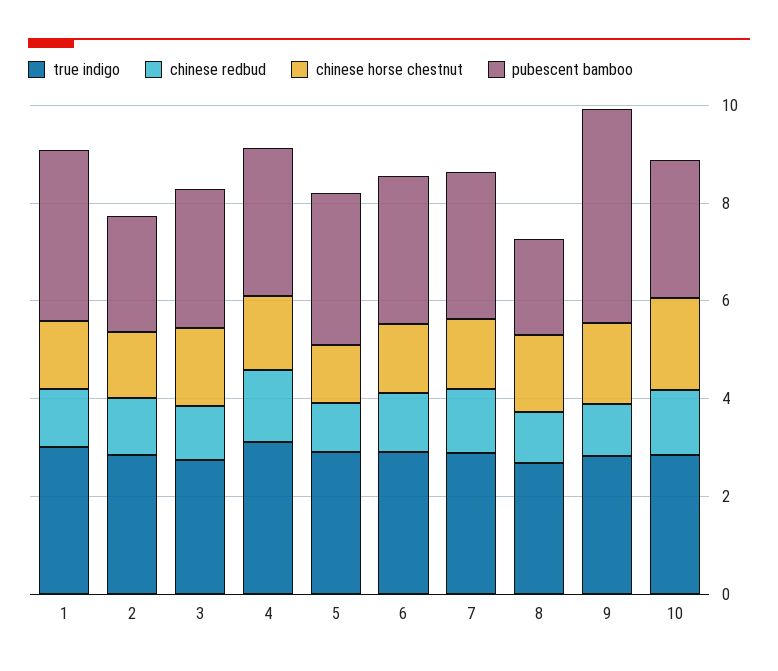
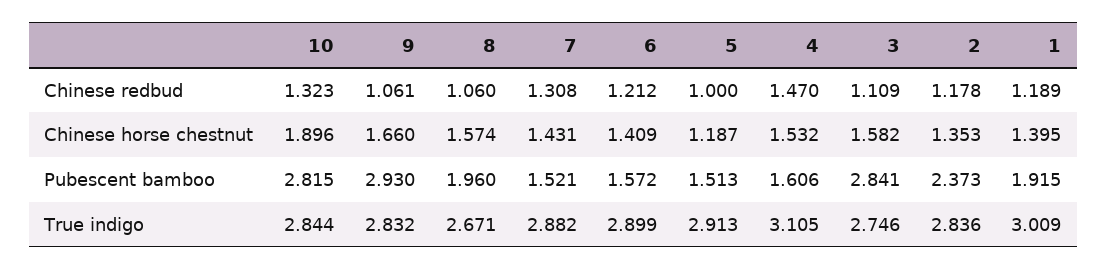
pubescent bamboo, 1: 3.5 -> 1.915
pubescent bamboo, 4: 3 -> 1.606
pubescent bamboo, 5: 3 -> 1.513
pubescent bamboo, 6: 3 -> 1.572
pubescent bamboo, 7: 3 -> 1.521
pubescent bamboo, 9: 4.5 -> 2.93

